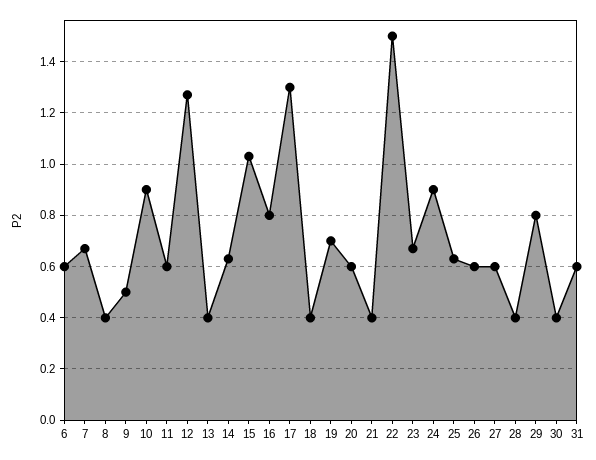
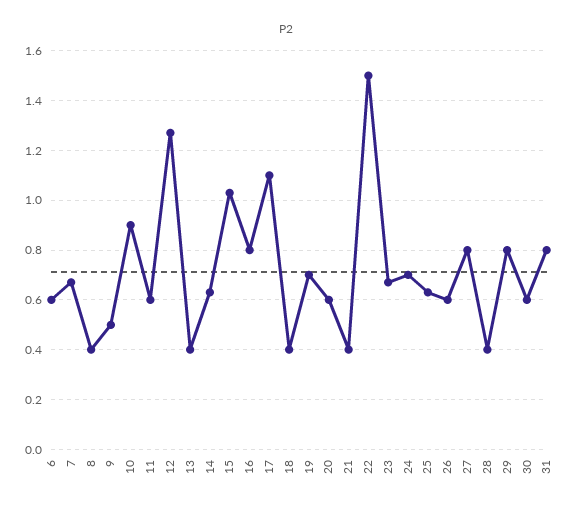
17: 1.3 -> 1.1
24: 0.9 -> 0.7
27: 0.6 -> 0.8
30: 0.4 -> 0.6
31: 0.6 -> 0.8

